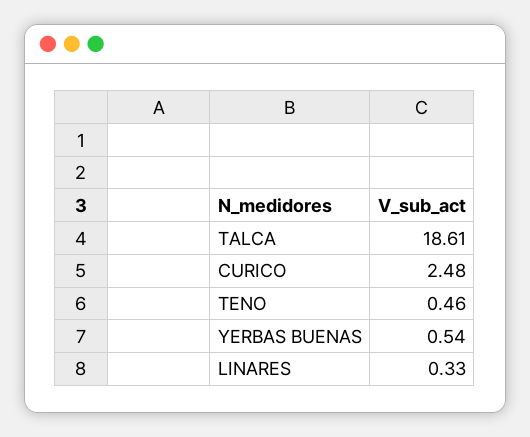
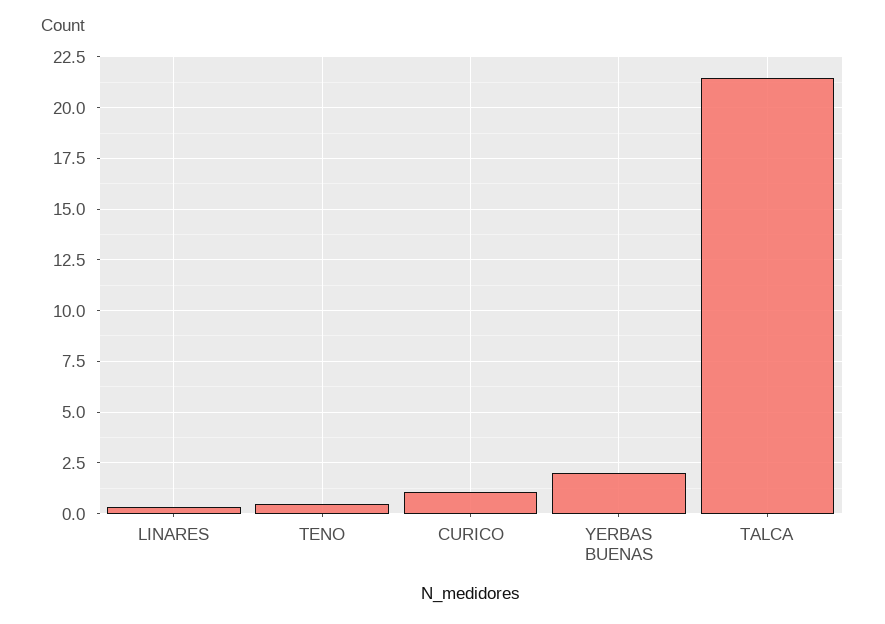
TALCA: 18.61 -> 21.5
CURICO: 2.48 -> 1
YERBAS BUENAS: 0.54 -> 2

